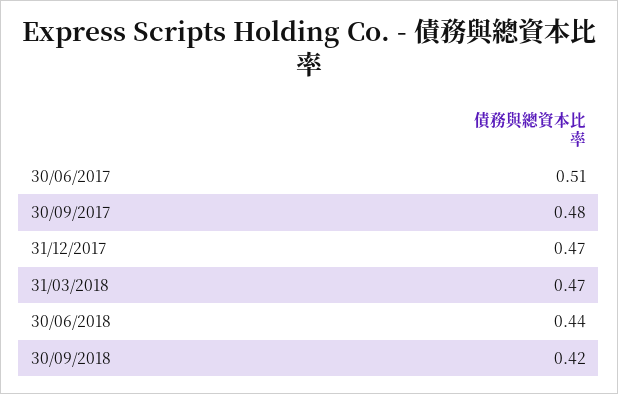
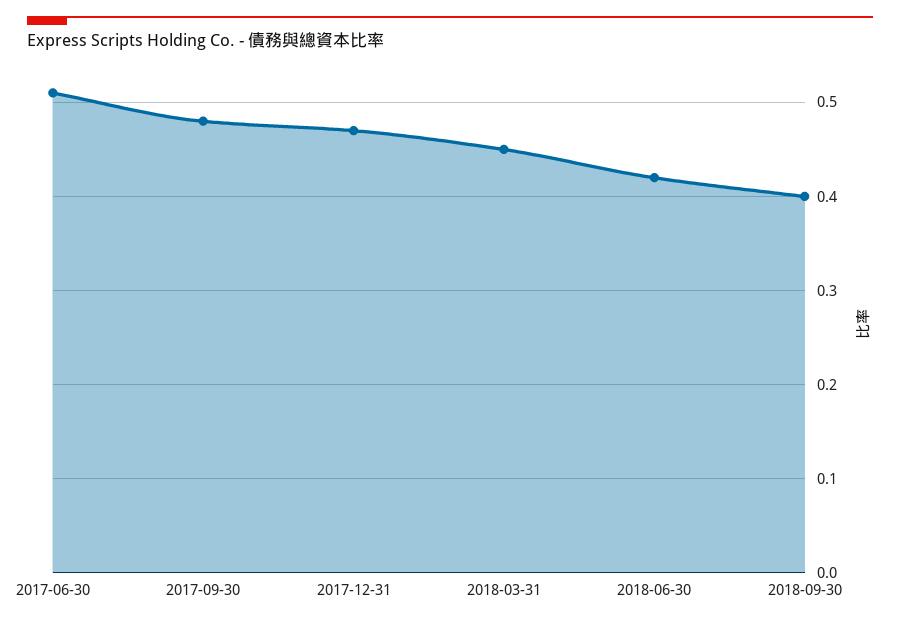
31/03/2018: 0.47 -> 0.45
30/06/2018: 0.44 -> 0.42
30/09/2018: 0.42 -> 0.4

